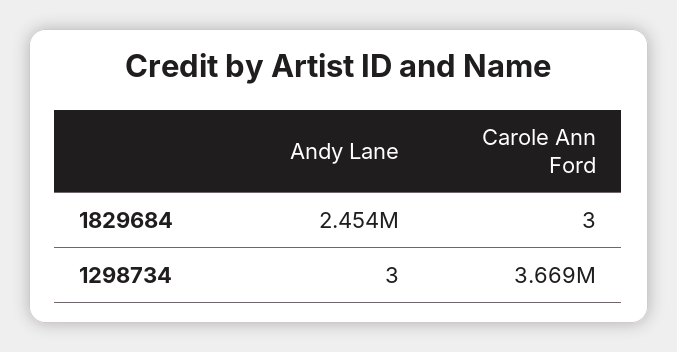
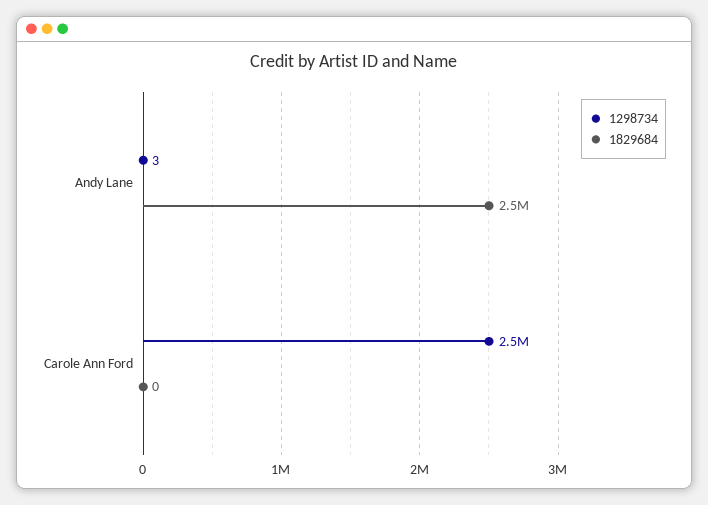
1829684, Carole Ann Ford: 3 -> 0
1298734, Carole Ann Ford: 3669000 -> 2500000

